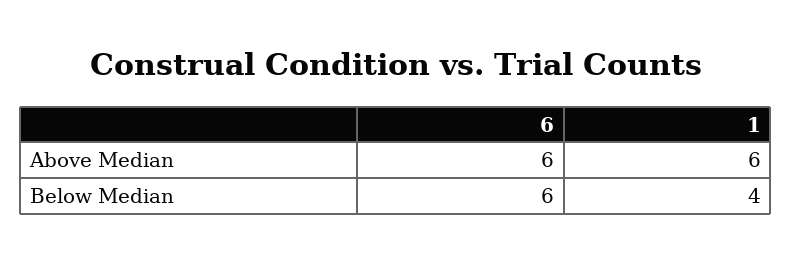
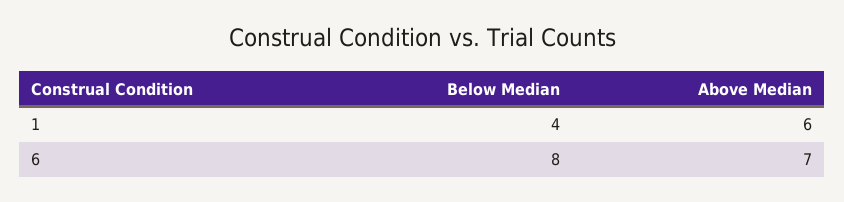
6, Above Median: 6 -> 7
6, Below Median: 6 -> 8

